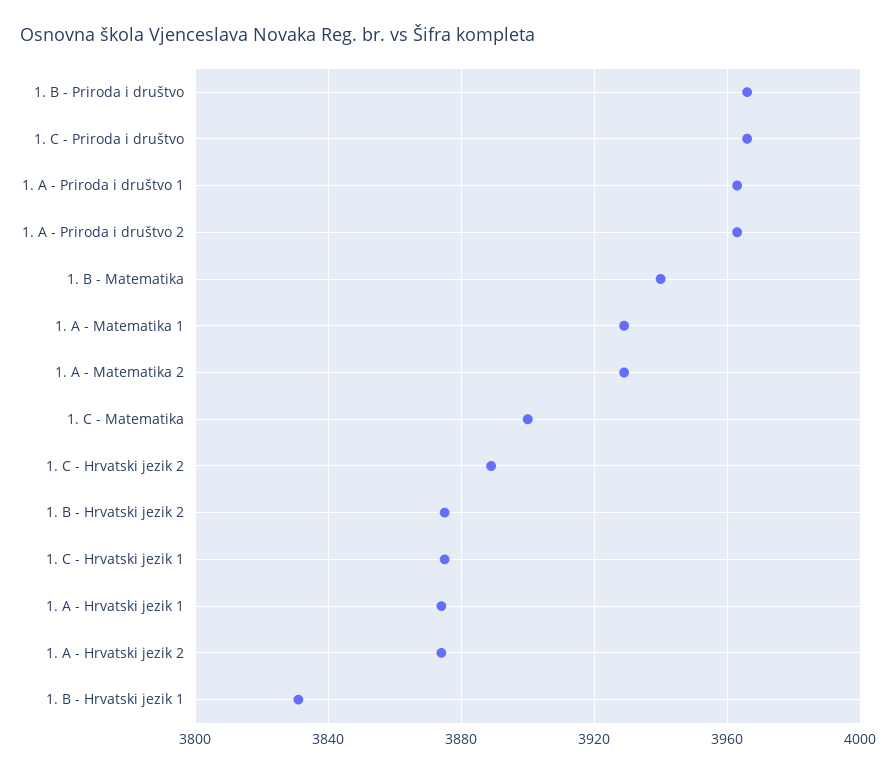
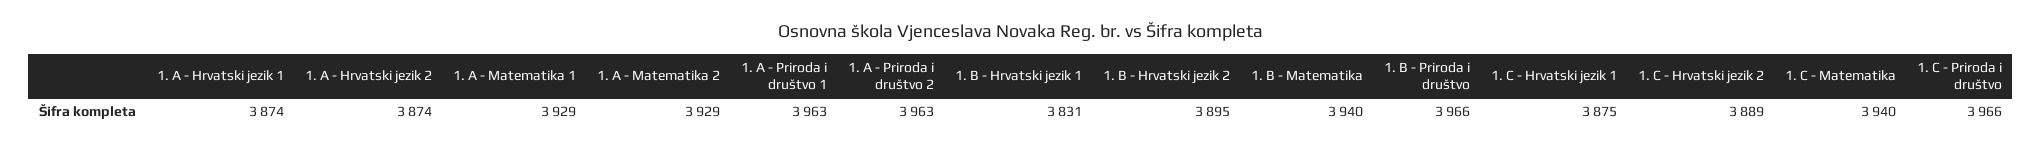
1. C - Matematika: 3900 -> 3940
1. B - Hrvatski jezik 2: 3875 -> 3895

